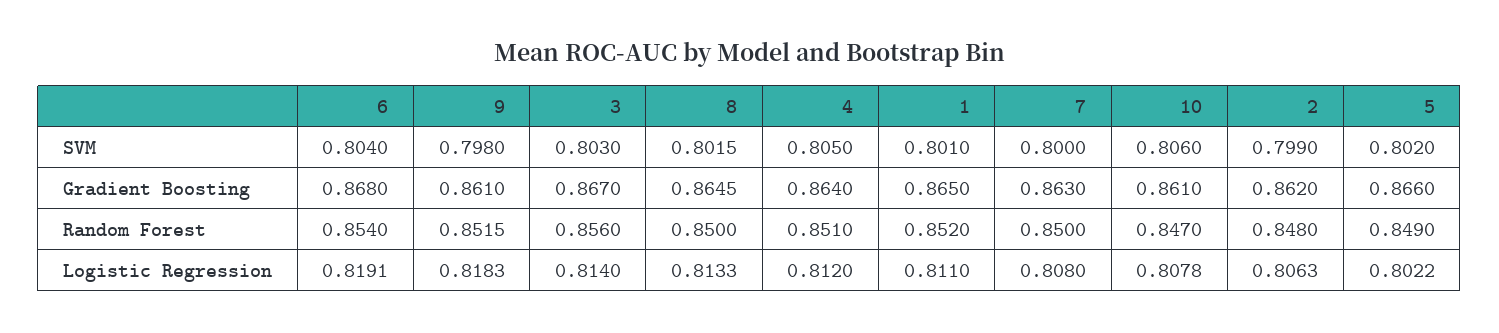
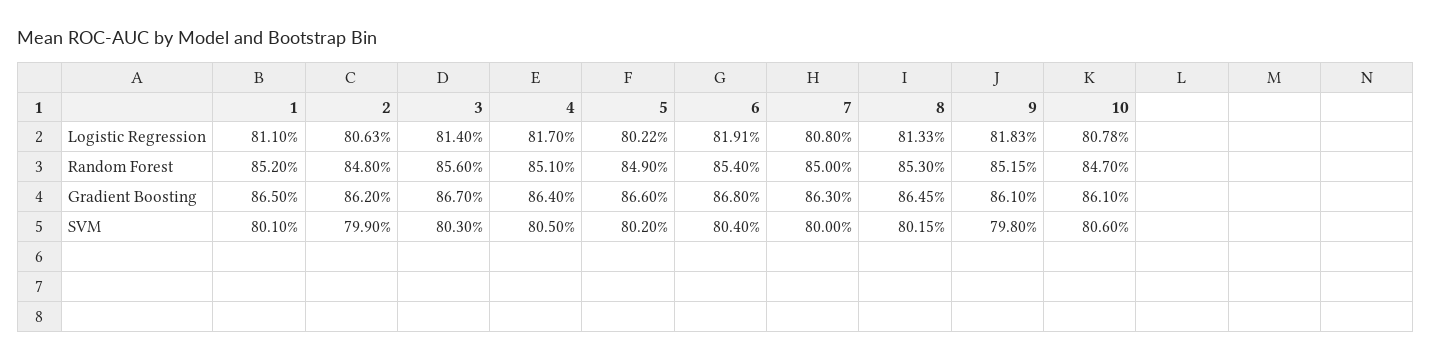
8, Random Forest: 0.85 -> 0.853
4, Logistic Regression: 0.812 -> 0.817

